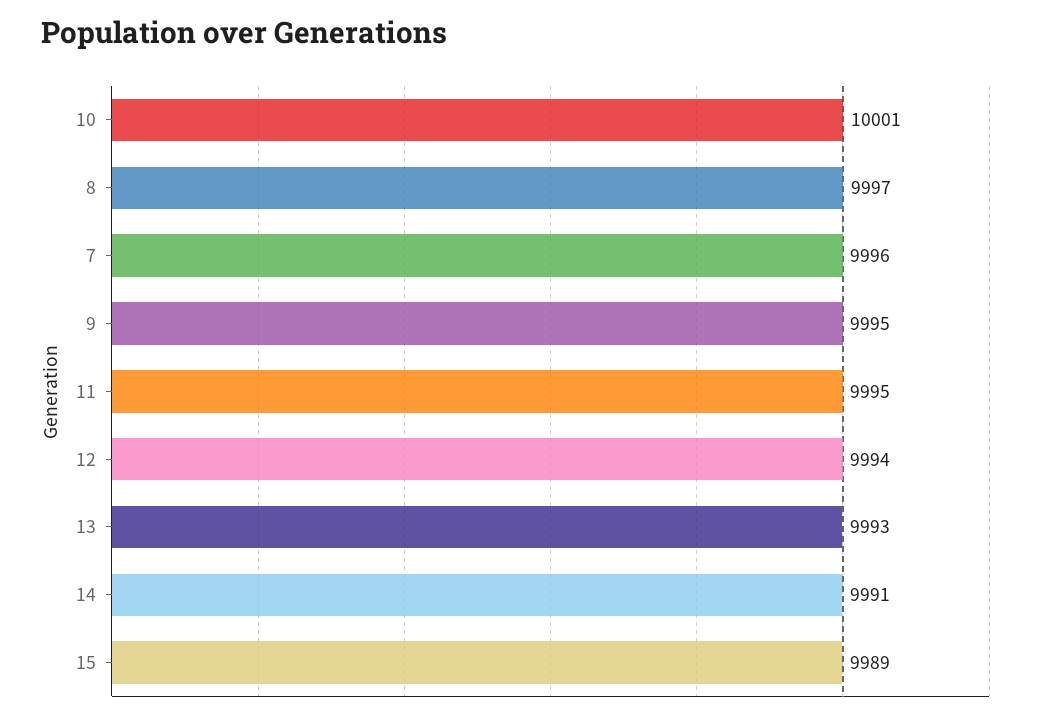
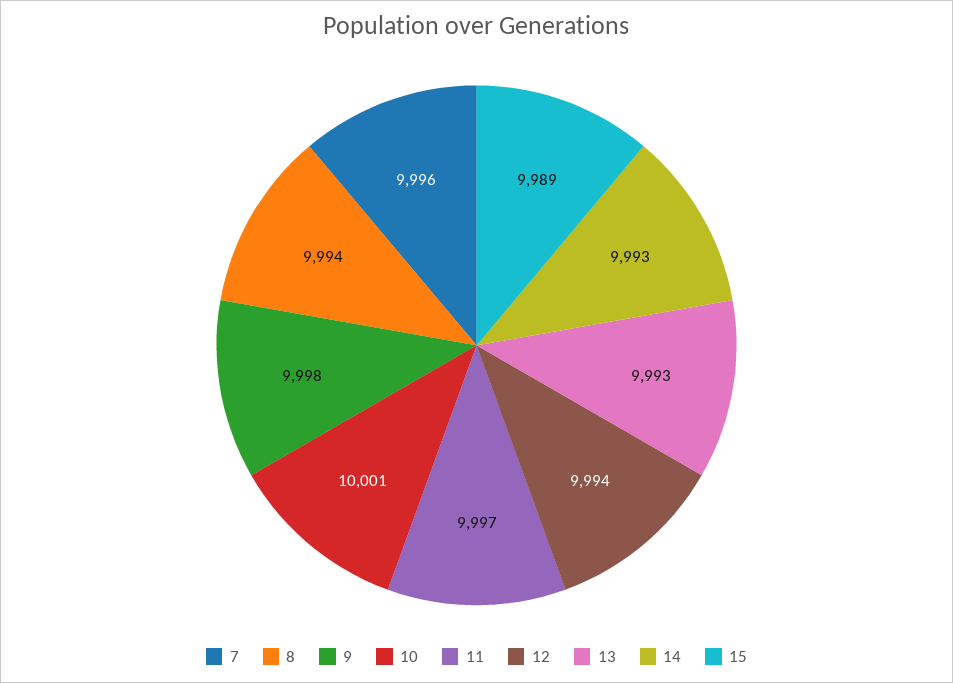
8: 9997 -> 9994
9: 9995 -> 9998
11: 9995 -> 9997
14: 9991 -> 9993

